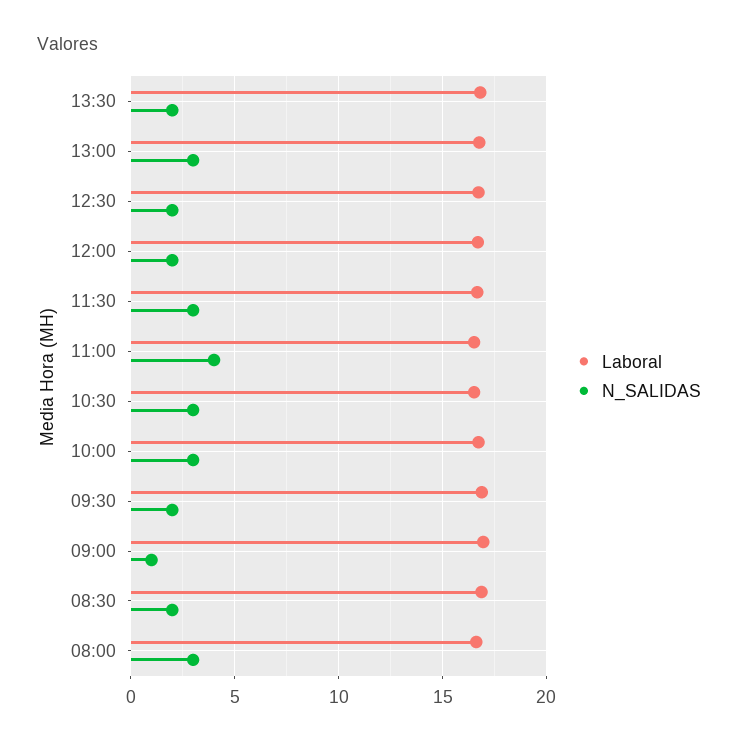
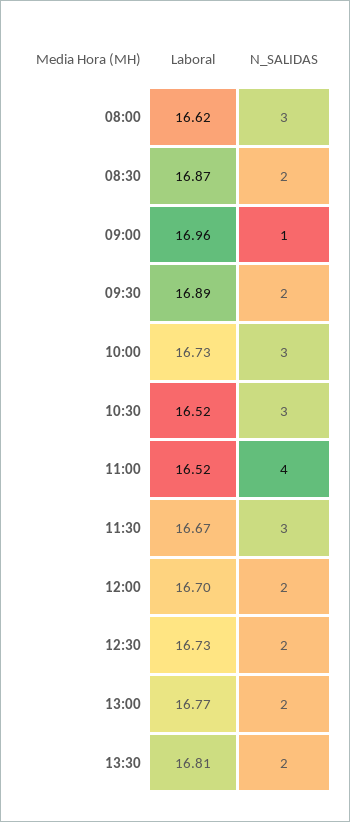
N_SALIDAS, 13:00: 3 -> 2

